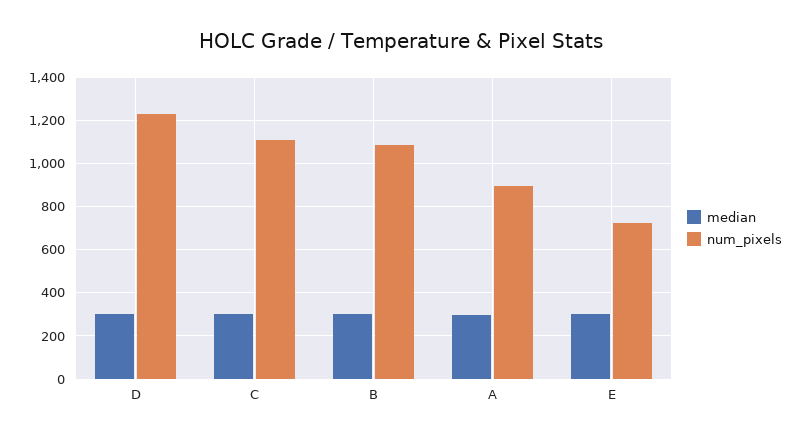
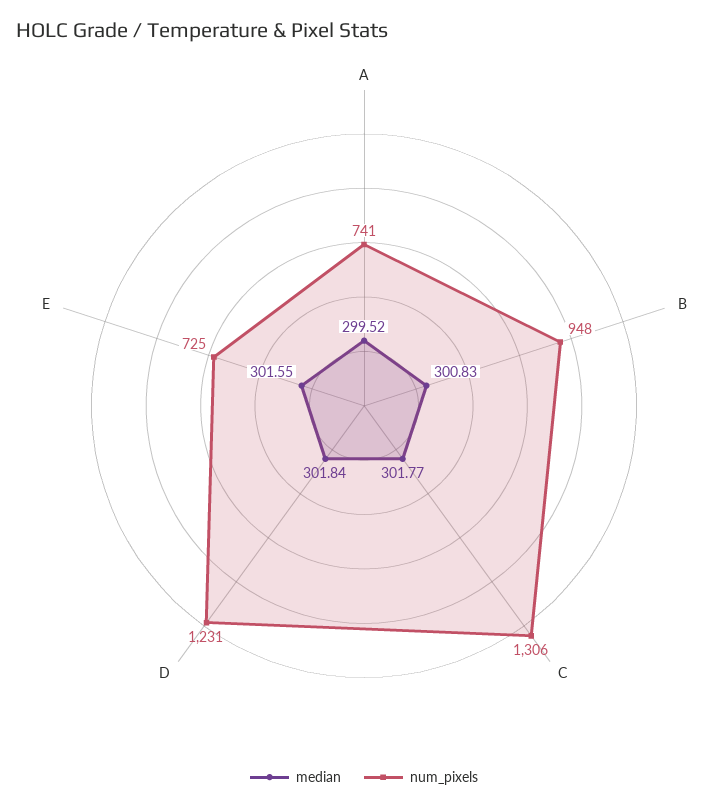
num_pixels, C: 1100 -> 1306
num_pixels, B: 1100 -> 948
num_pixels, A: 900 -> 741

